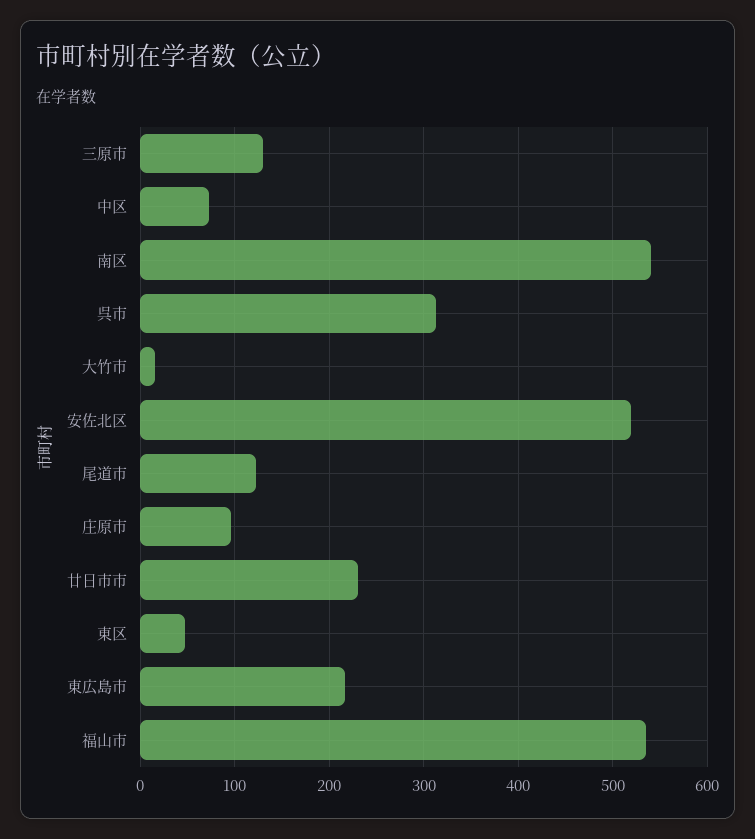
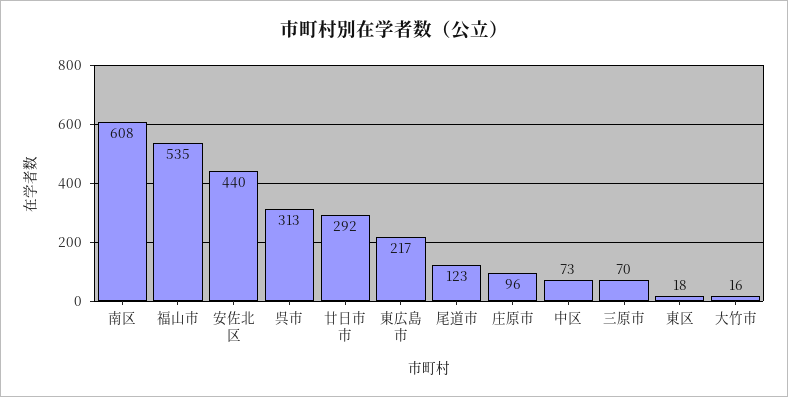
三原市: 130 -> 70
南区: 540 -> 608
安佐北区: 520 -> 440
廿日市市: 230 -> 292
東区: 50 -> 18

